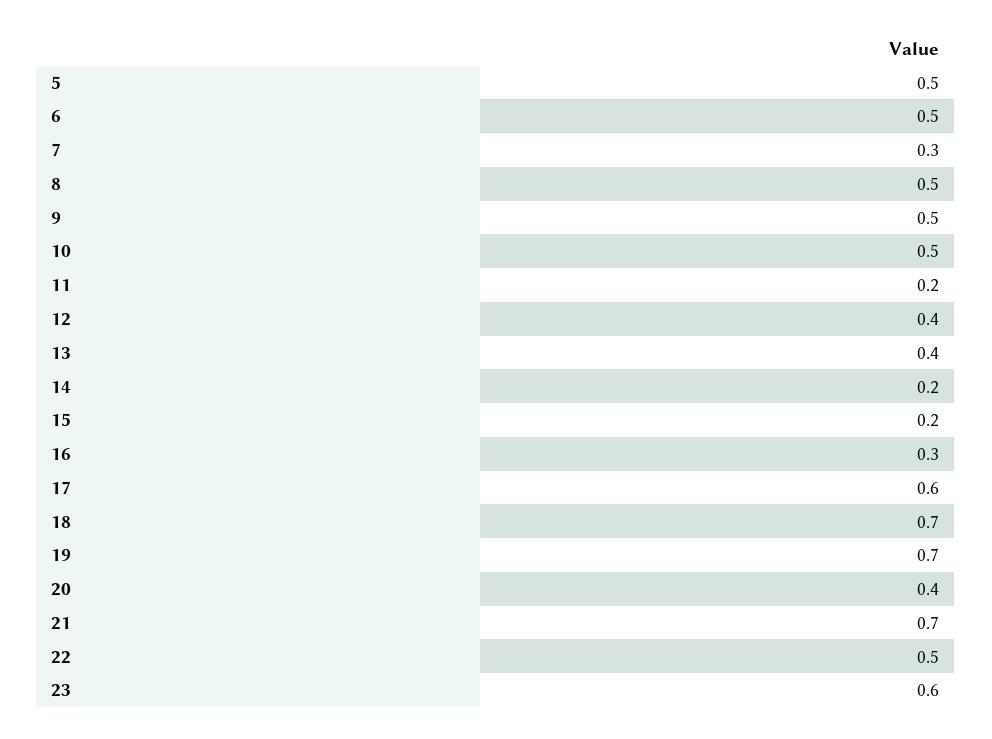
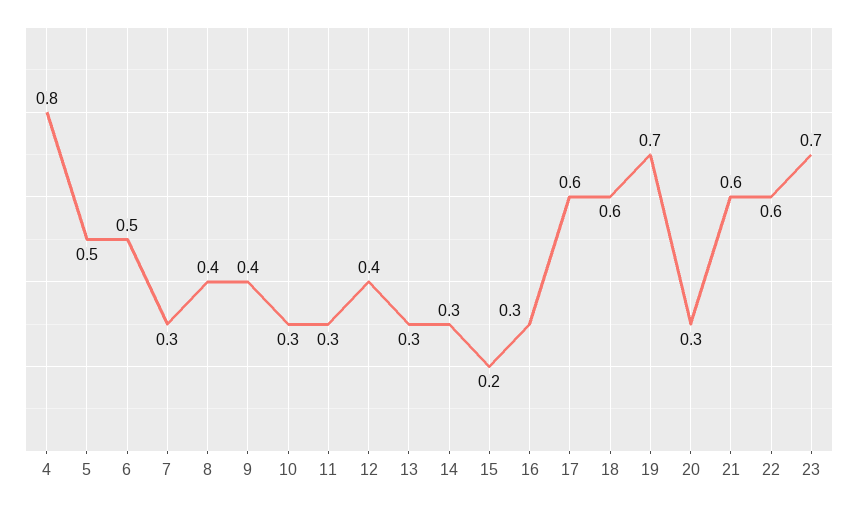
8: 0.5 -> 0.4
9: 0.5 -> 0.4
10: 0.5 -> 0.3
11: 0.2 -> 0.3
13: 0.4 -> 0.3
14: 0.2 -> 0.3
18: 0.7 -> 0.6
20: 0.4 -> 0.3
21: 0.7 -> 0.6
22: 0.5 -> 0.6
23: 0.6 -> 0.7
4: none -> 0.8

